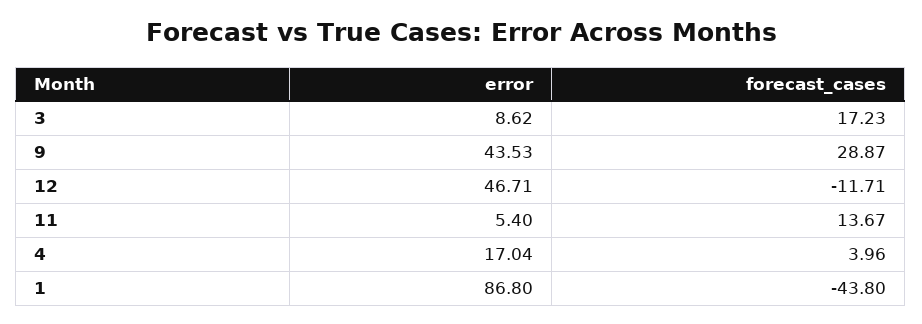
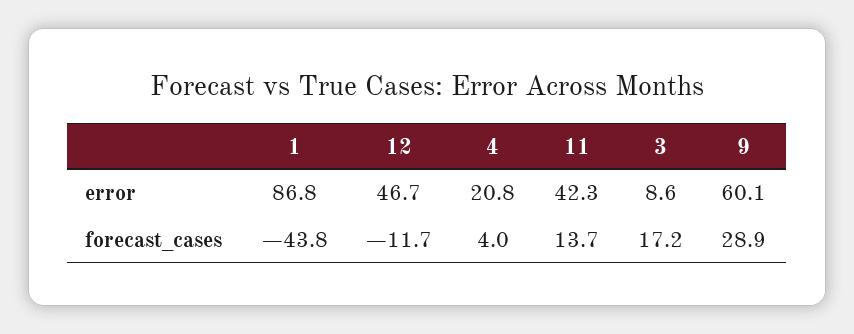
error, 9: 43.53 -> 60.1
error, 11: 5.4 -> 42.3
error, 4: 17.04 -> 20.8

